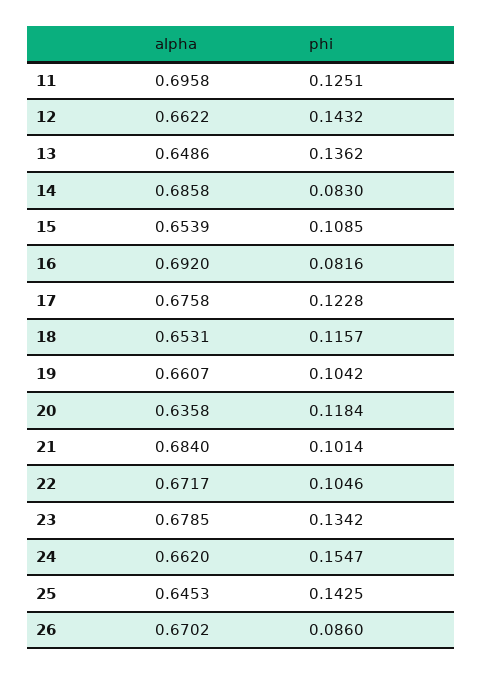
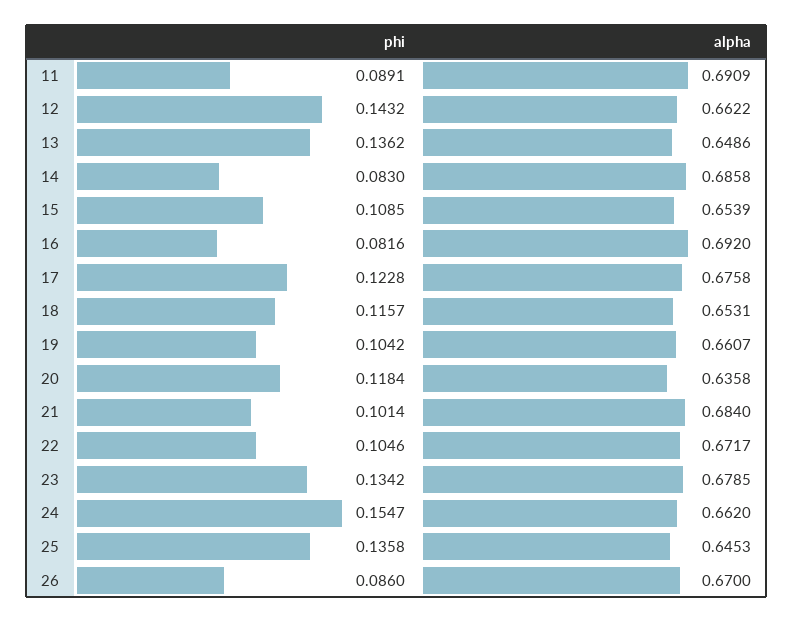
alpha, 11: 0.6958 -> 0.6909
phi, 11: 0.1251 -> 0.0891
phi, 25: 0.1425 -> 0.1358
alpha, 26: 0.6702 -> 0.67

